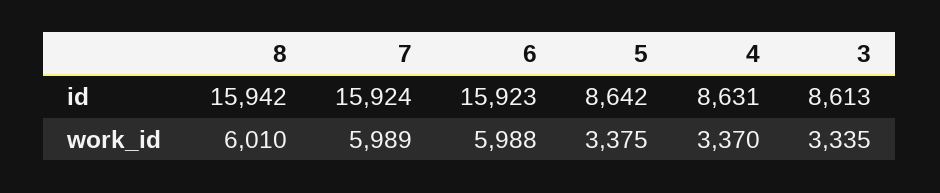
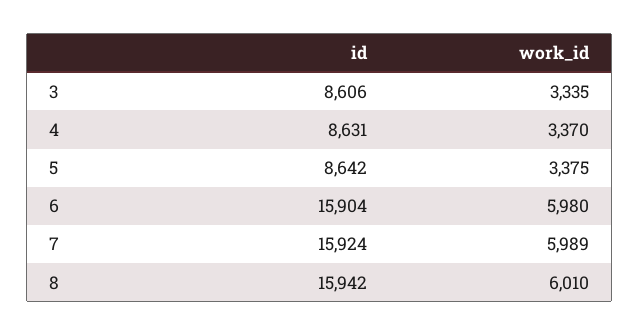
6, id: 15923 -> 15904
3, id: 8613 -> 8606
6, work_id: 5988 -> 5980

